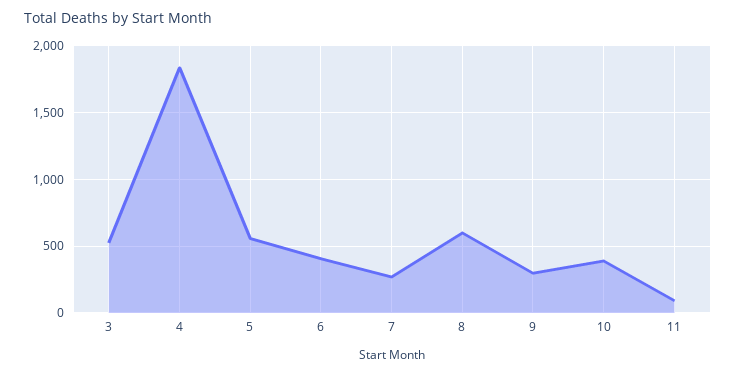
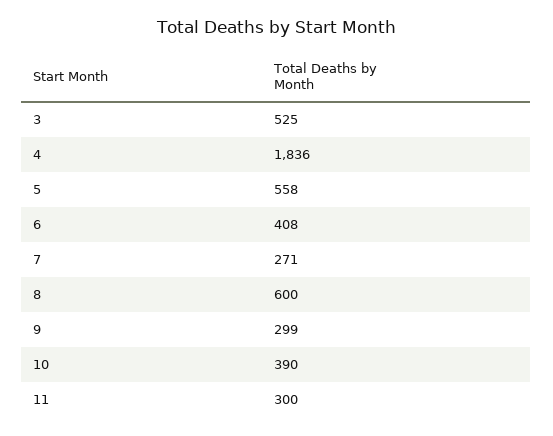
11: 100 -> 300

